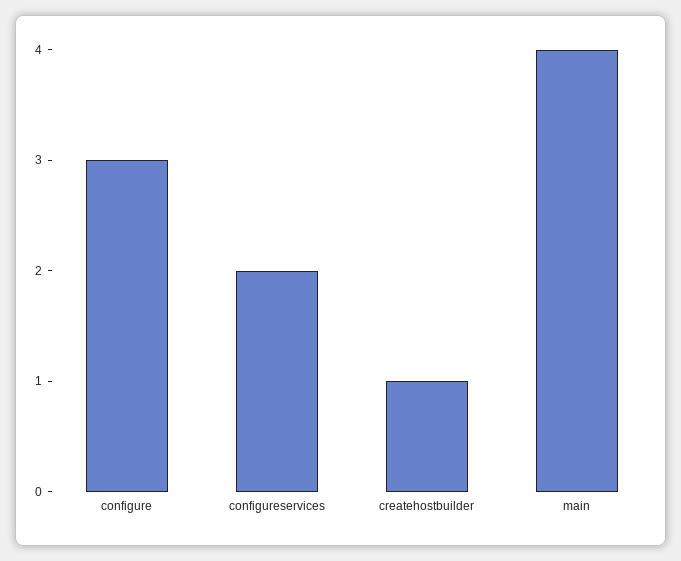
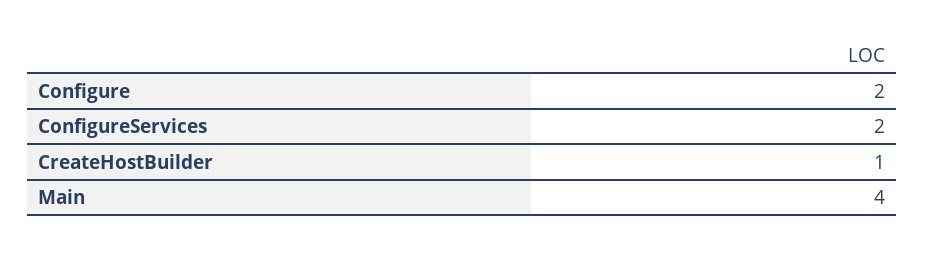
configure: 3 -> 2

